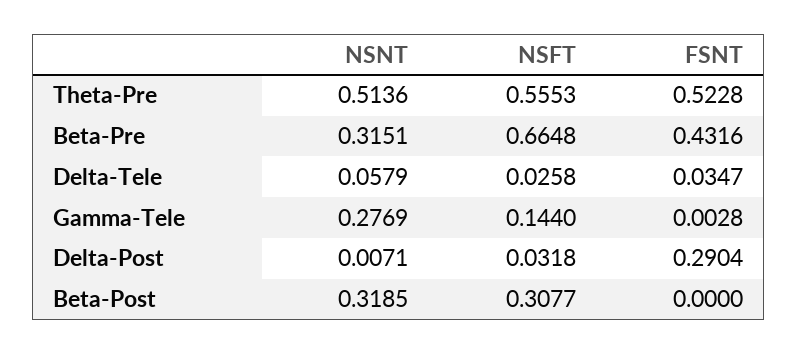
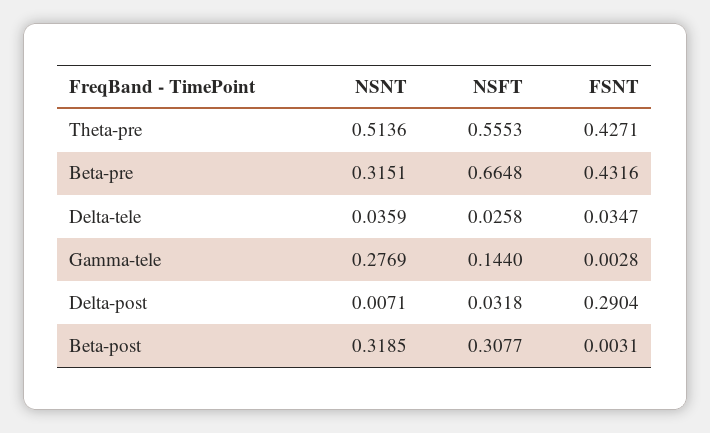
FSNT, Theta-Pre: 0.5228 -> 0.4271
NSNT, Delta-Tele: 0.0579 -> 0.0359
FSNT, Beta-Post: 0 -> 0.0031

